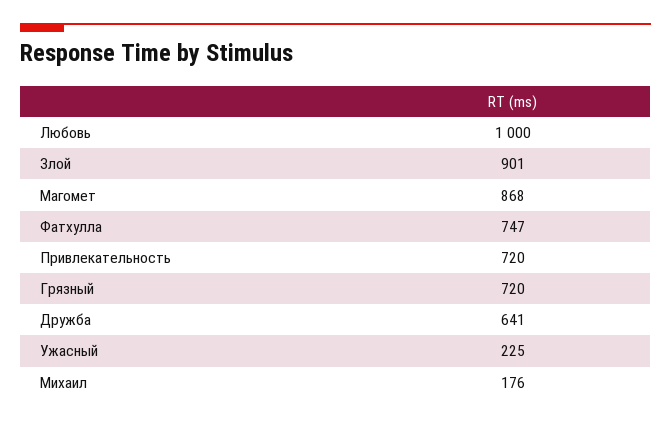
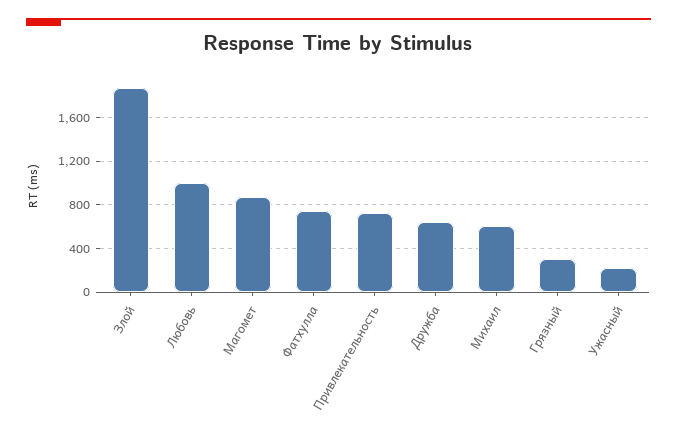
Злой: 901 -> 1900
Грязный: 720 -> 300
Михаил: 176 -> 600

